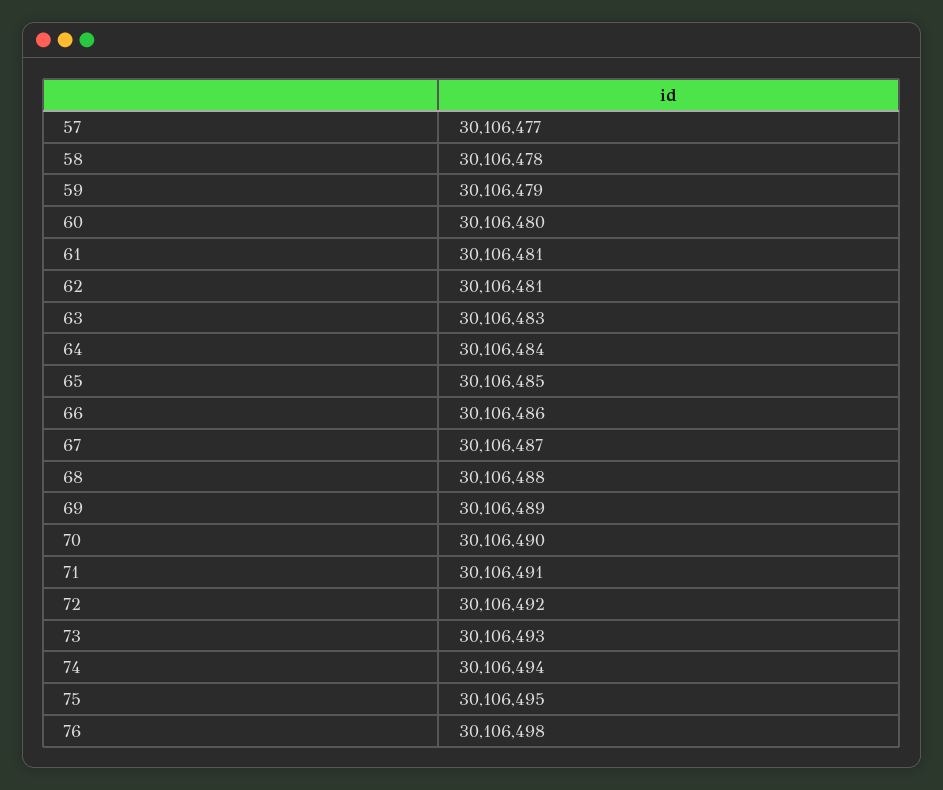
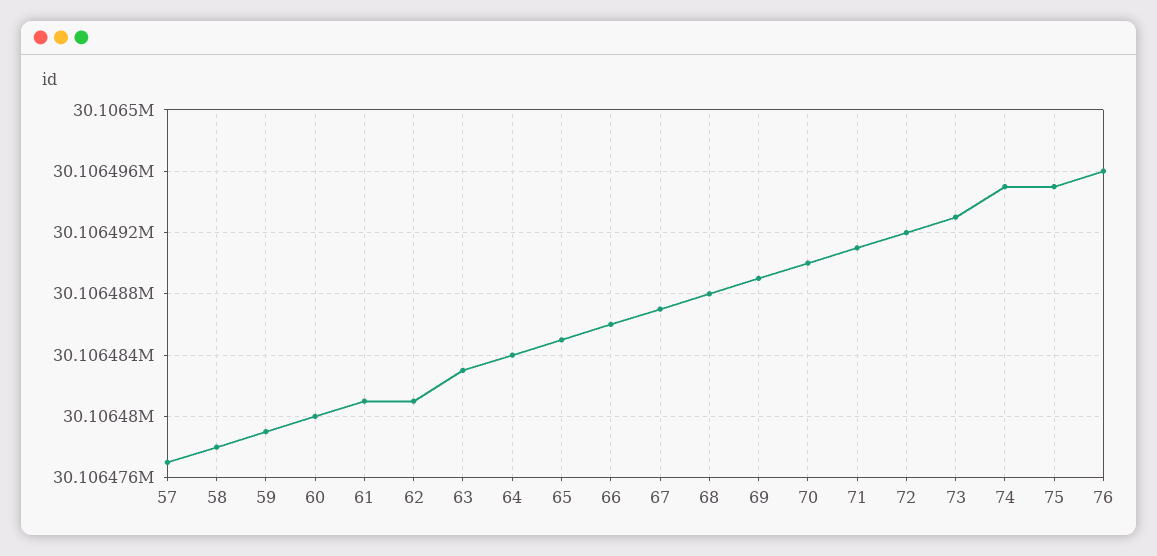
74: 30106494 -> 30106495
76: 30106498 -> 30106496

